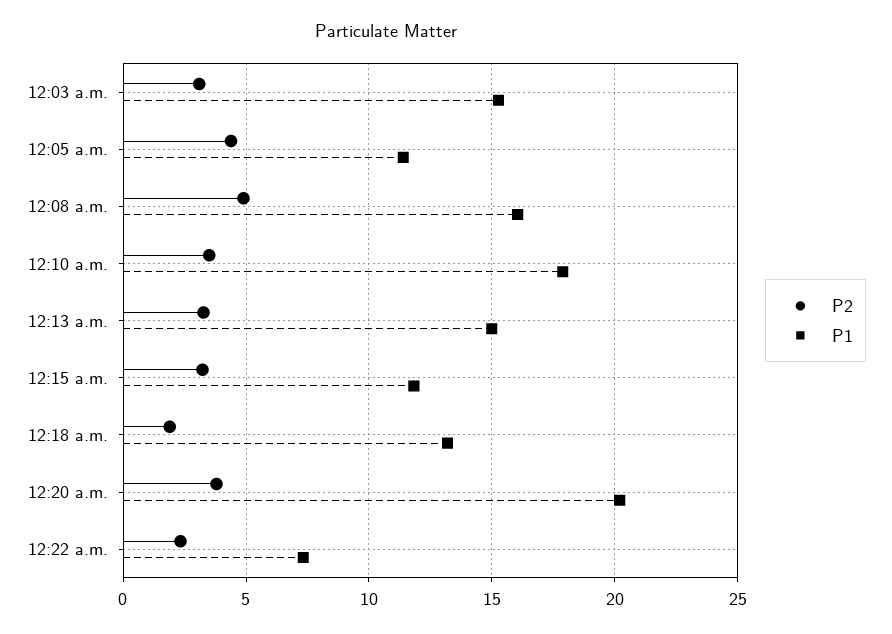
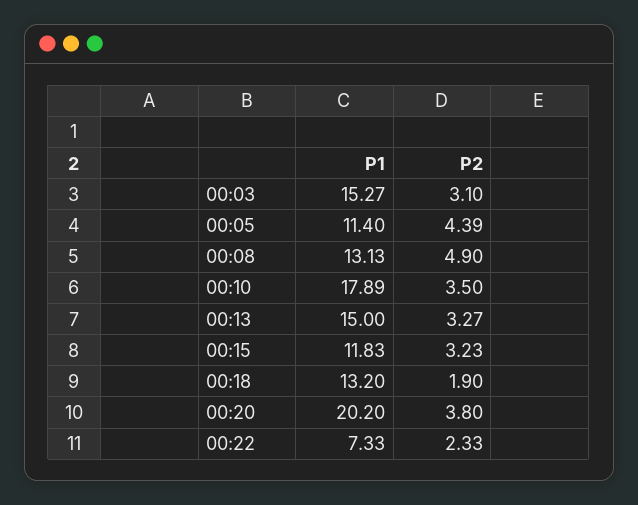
P1, 12:08 a.m.: 16 -> 13.13

